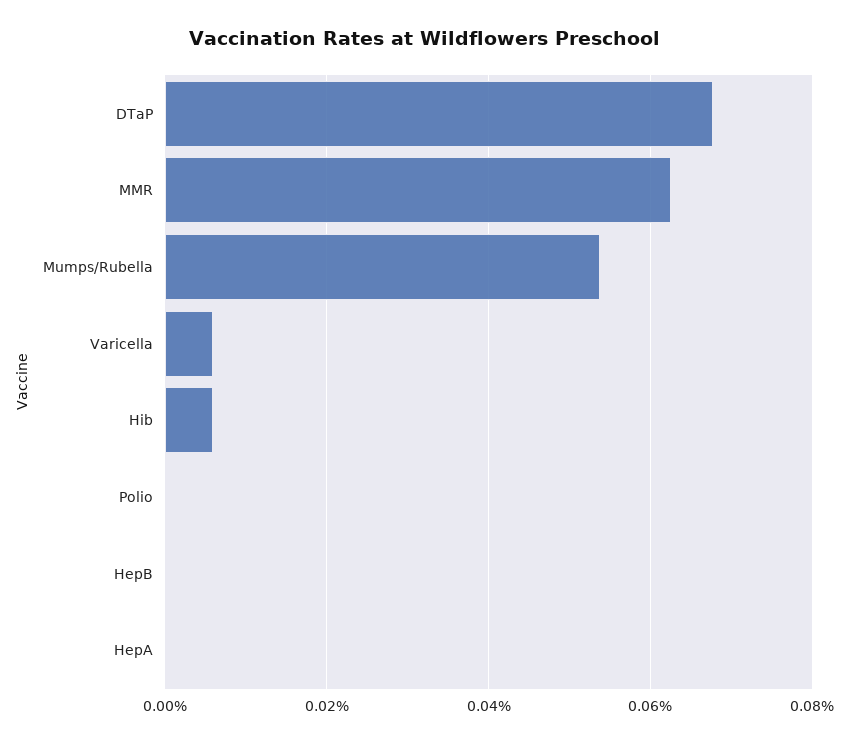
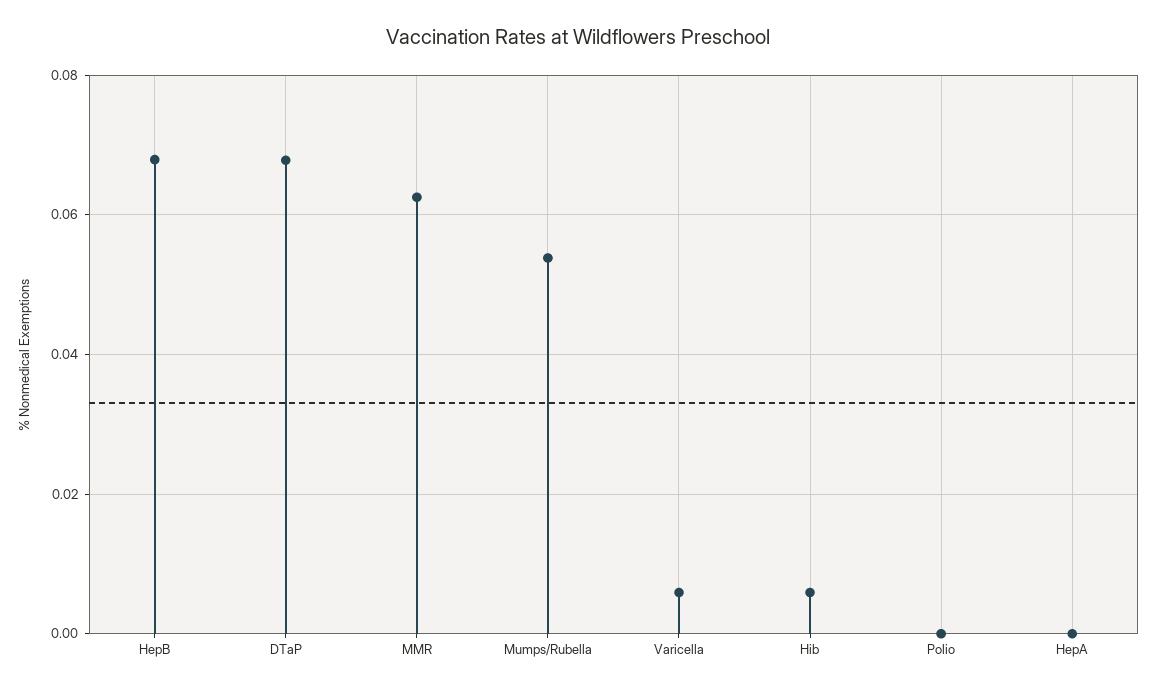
HepB: 0 -> 0.068

